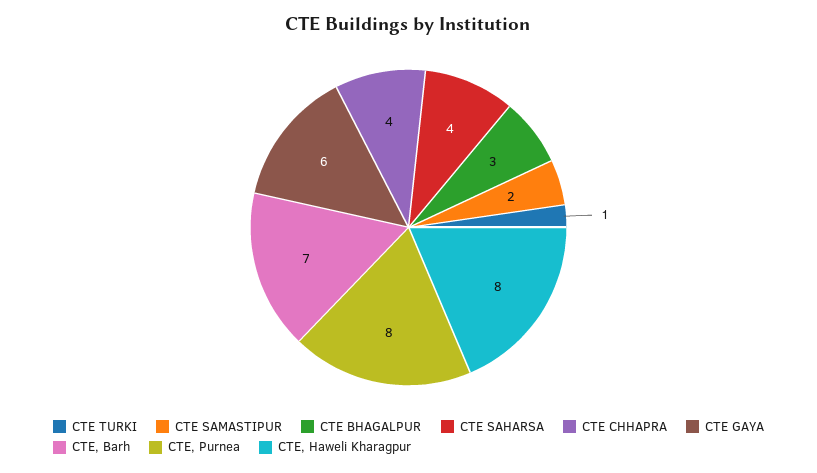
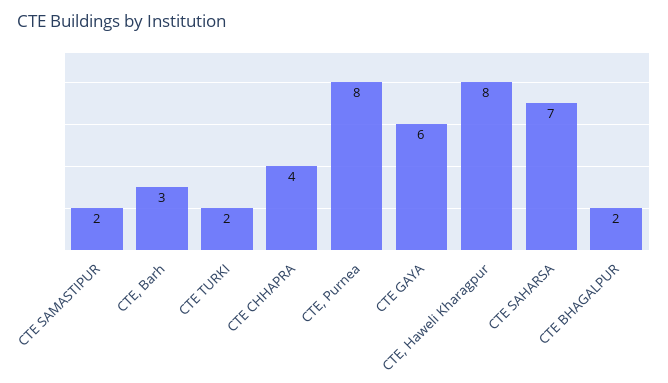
CTE TURKI: 1 -> 2
CTE BHAGALPUR: 3 -> 2
CTE SAHARSA: 4 -> 7
CTE, Barh: 7 -> 3

